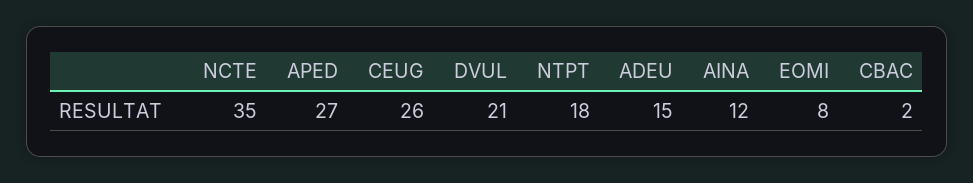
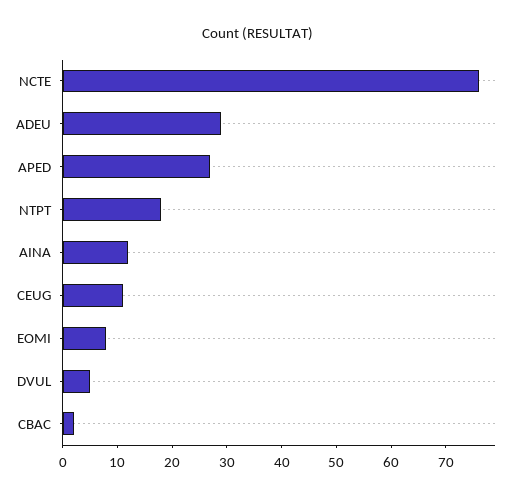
NCTE: 35 -> 75
CEUG: 26 -> 10
DVUL: 21 -> 5
ADEU: 15 -> 30

